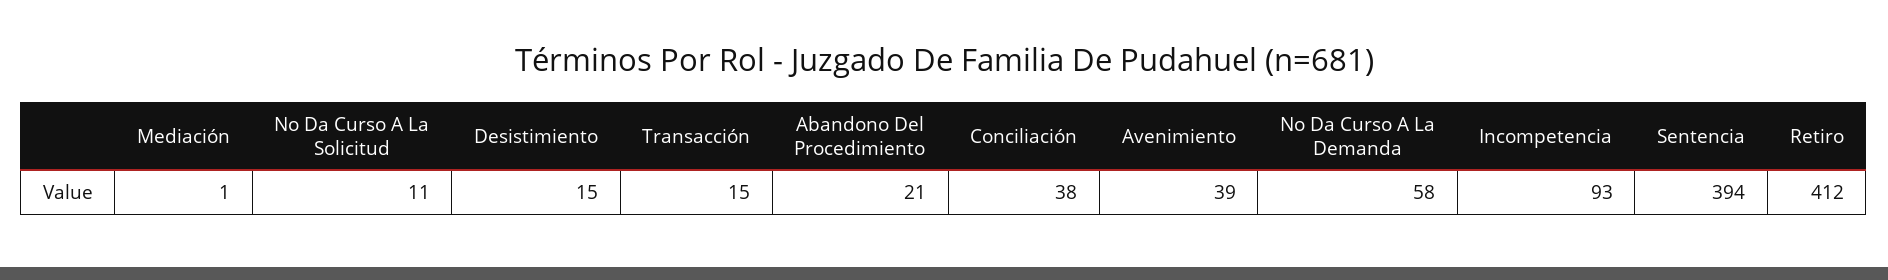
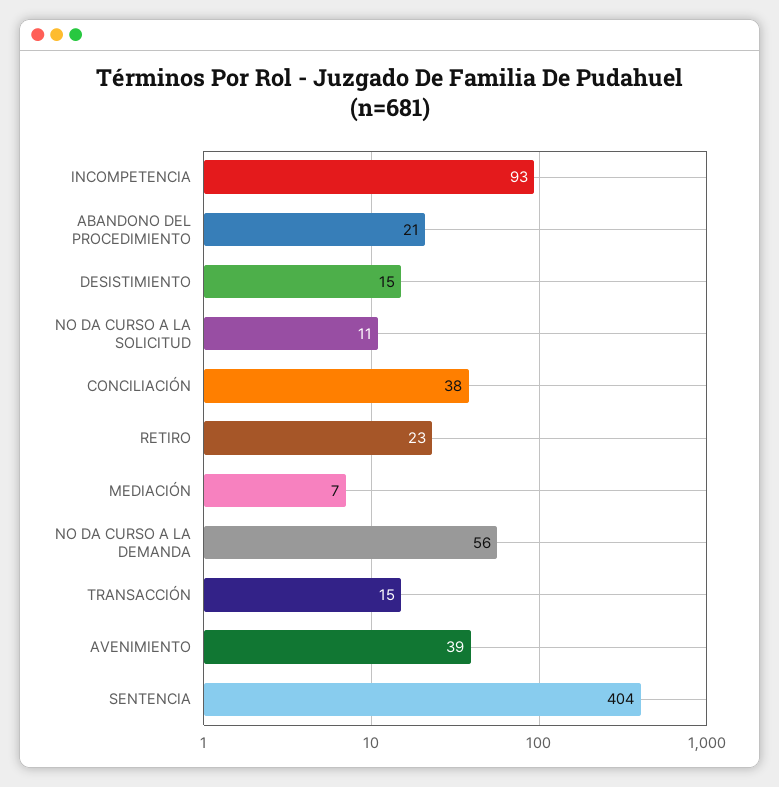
Mediación: 1 -> 7
No Da Curso A La Demanda: 58 -> 56
Sentencia: 394 -> 404
Retiro: 412 -> 23

